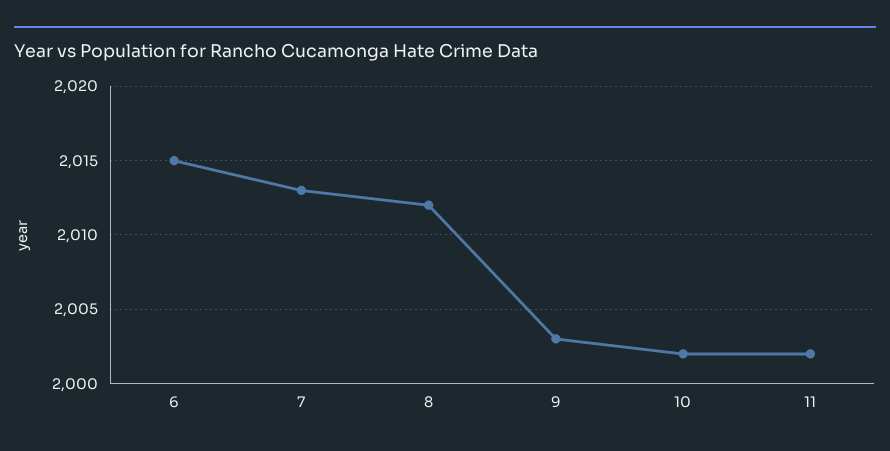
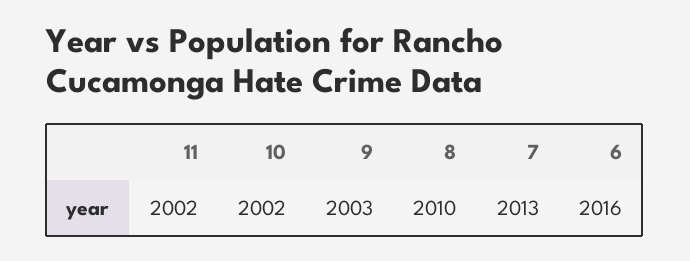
6: 2015 -> 2016
8: 2012 -> 2010

